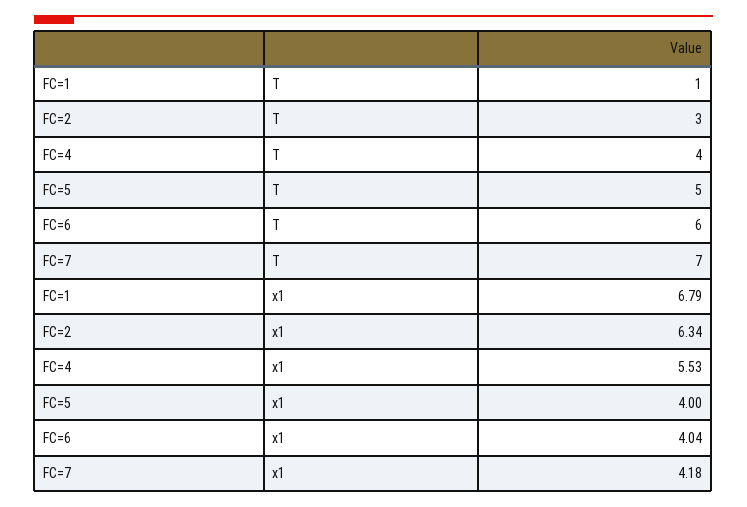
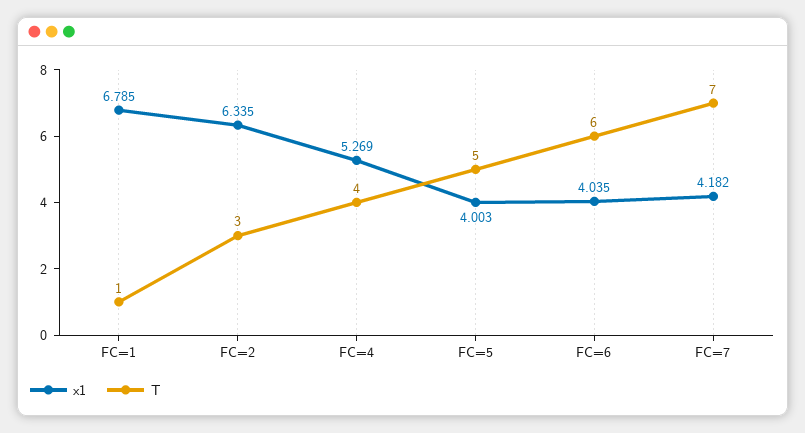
x1, FC=4: 5.53 -> 5.269

